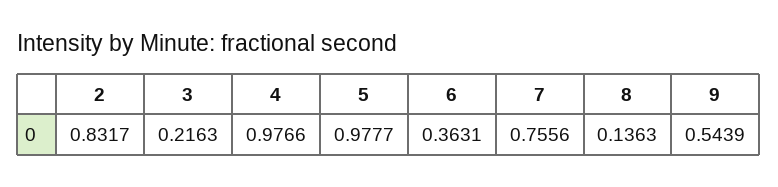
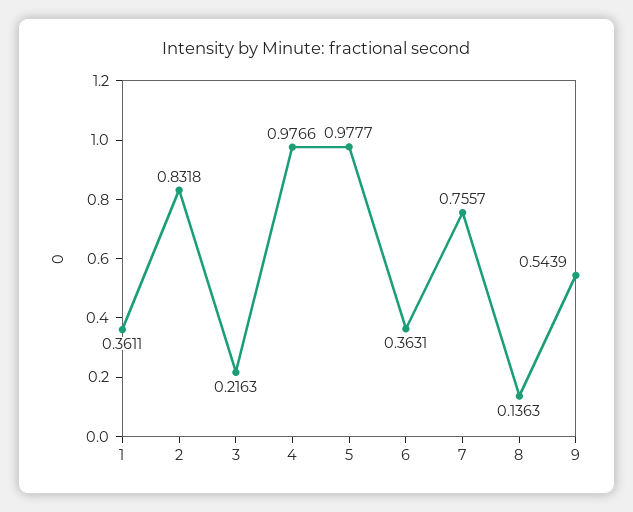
2: 0.8317 -> 0.8318
7: 0.7556 -> 0.7557
1: none -> 0.3611

